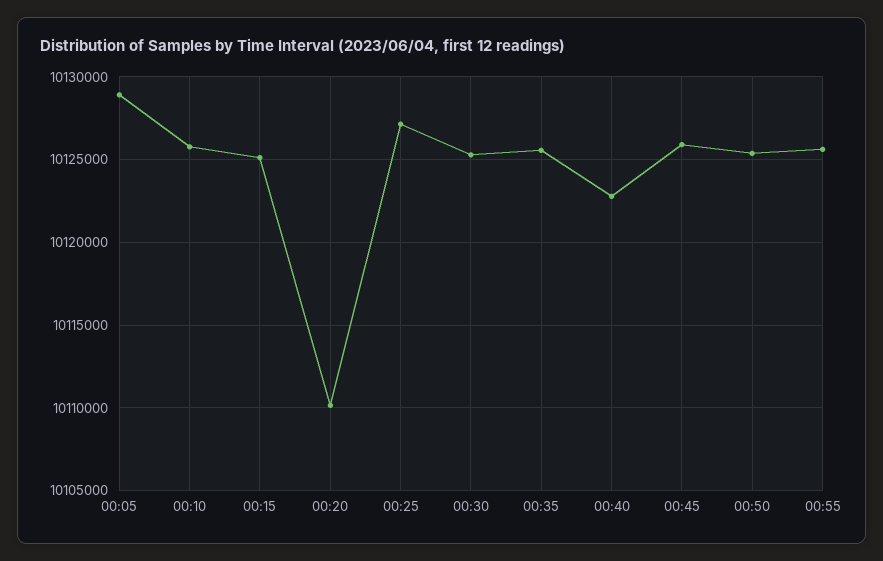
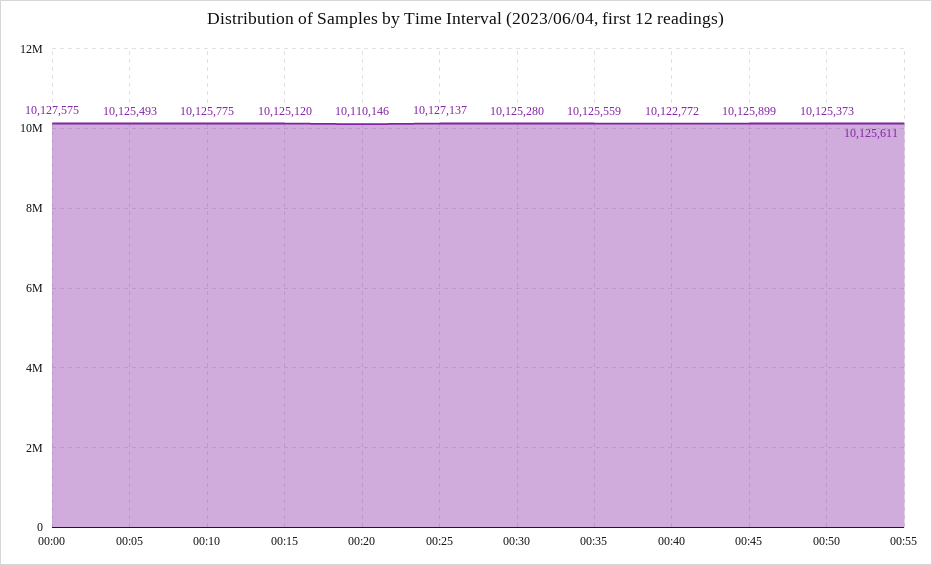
00:05: 10129000 -> 10125493
00:00: none -> 10127575

